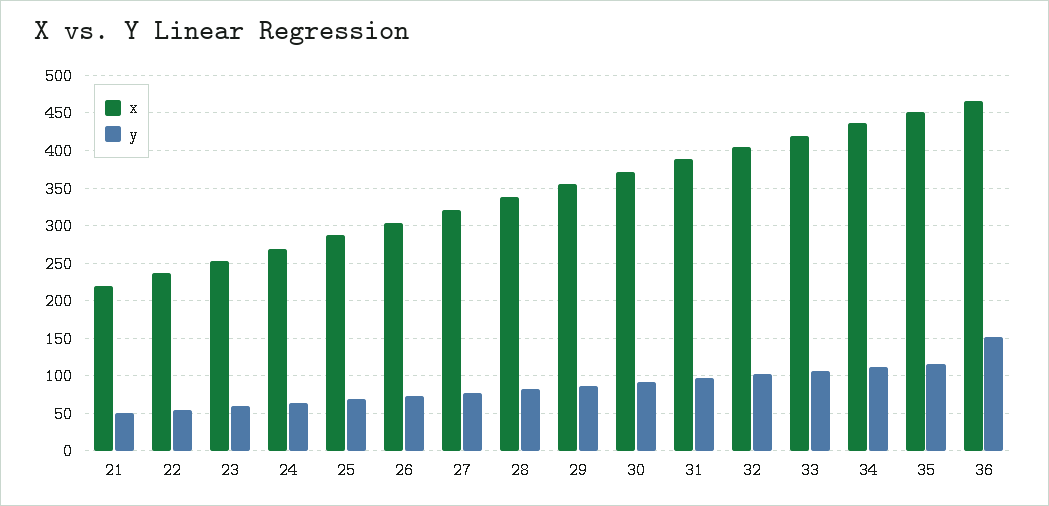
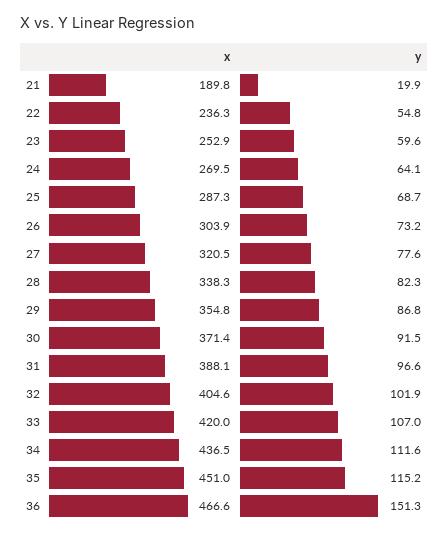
x, 21: 220 -> 189.8
y, 21: 50 -> 19.9

